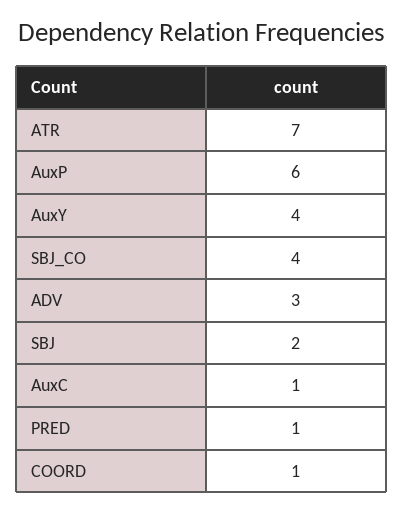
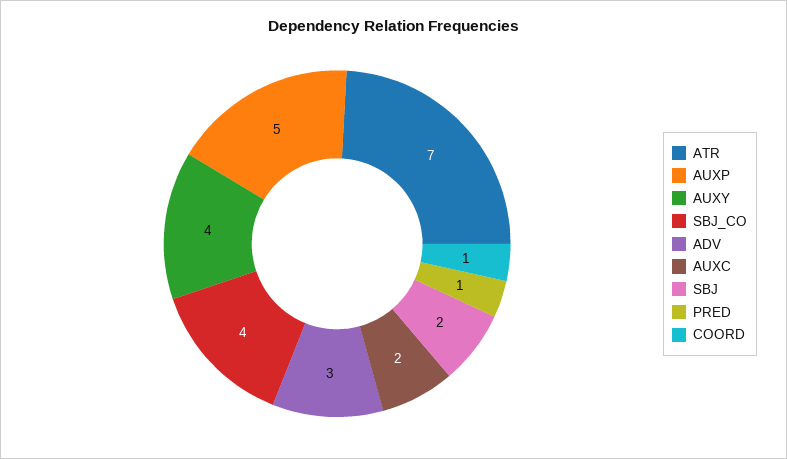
AuxP: 6 -> 5
AuxC: 1 -> 2

